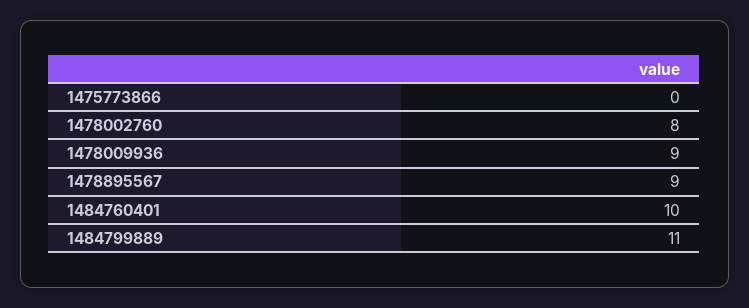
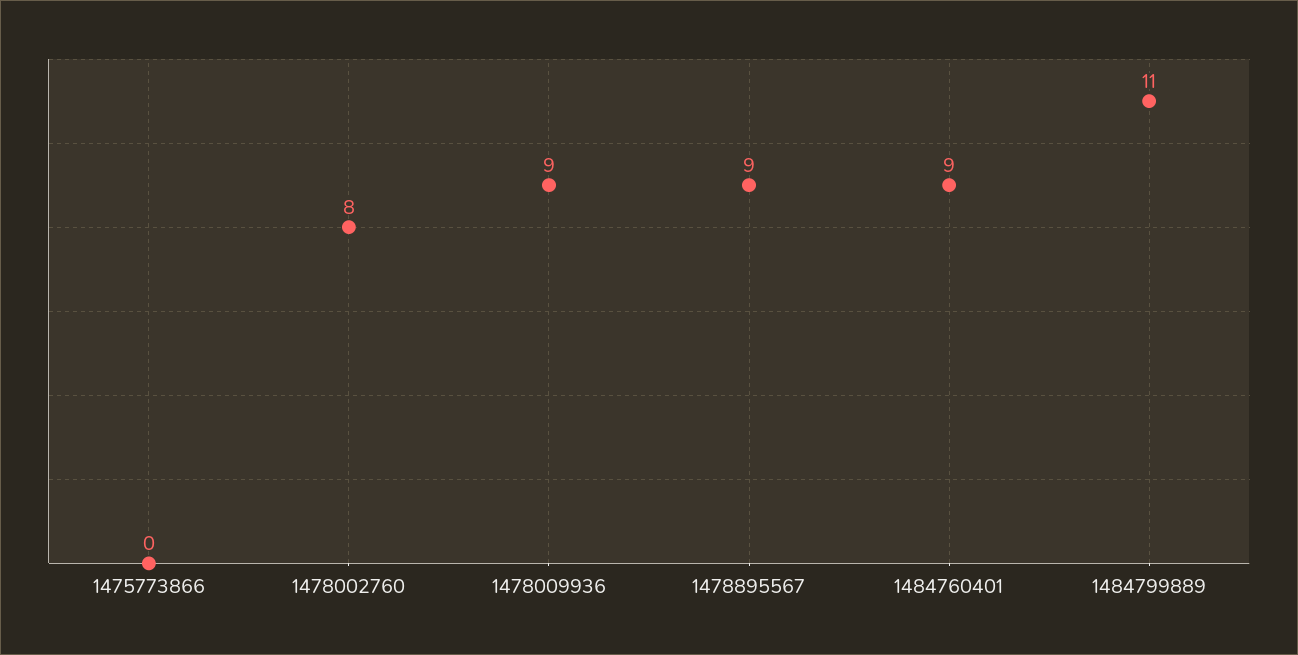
1484760401: 10 -> 9

